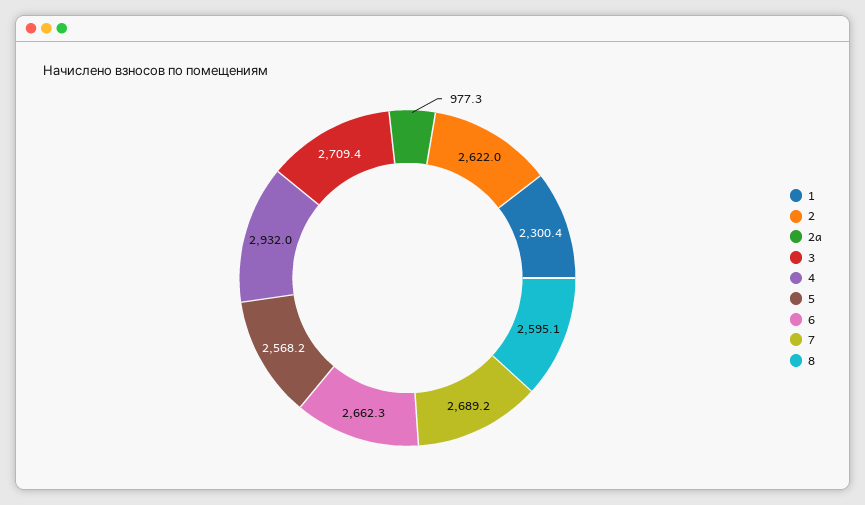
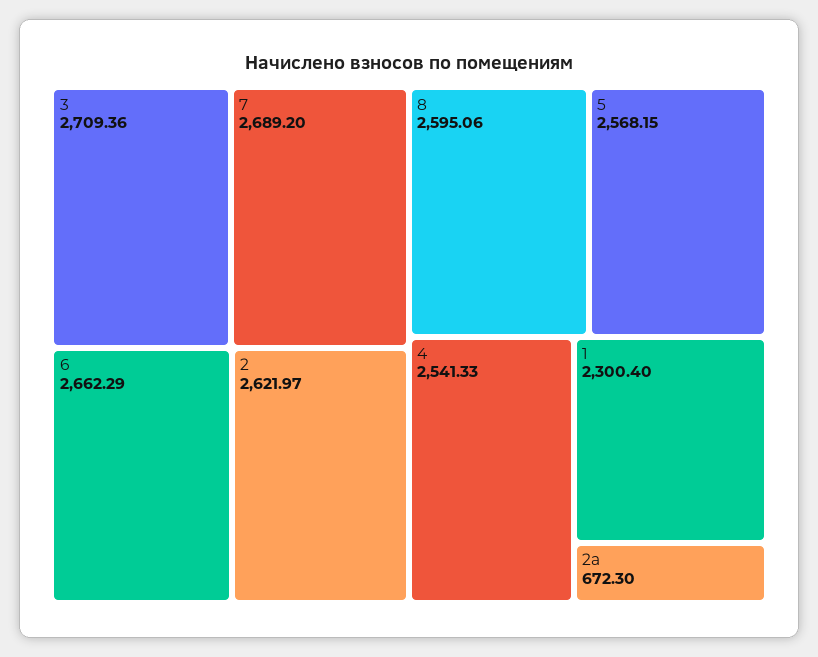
2а: 977.3 -> 672.3
4: 2932 -> 2541.33

